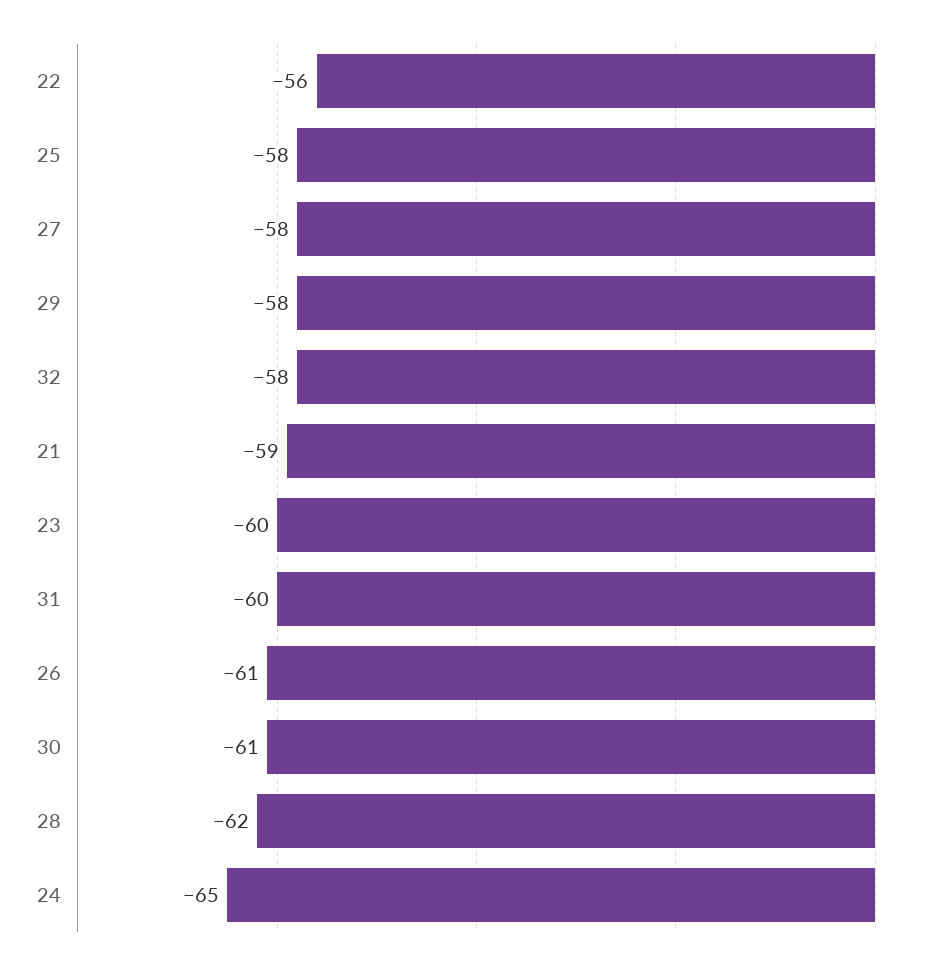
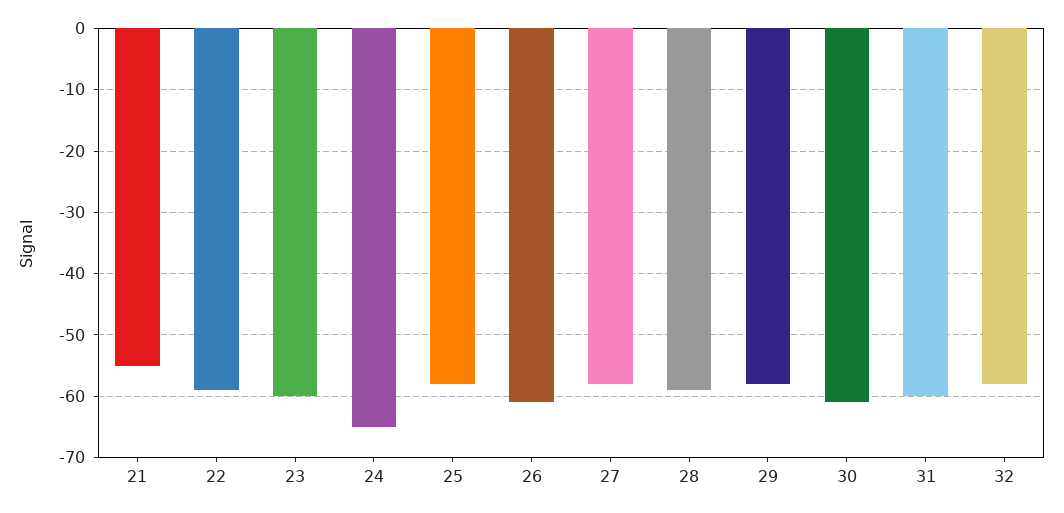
22: -56 -> -59
21: -59 -> -55
28: -62 -> -59

